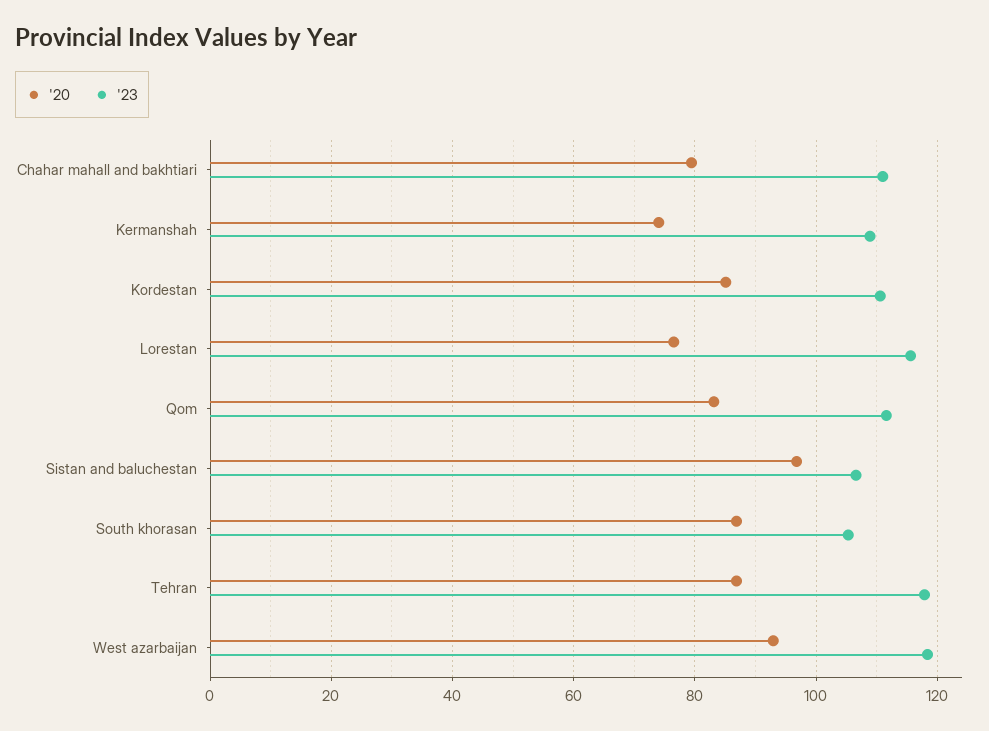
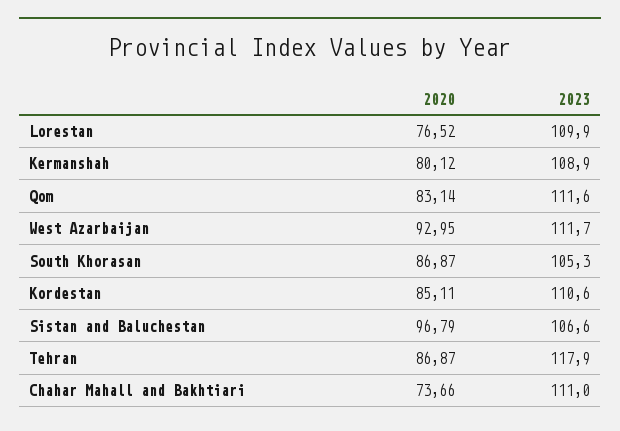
'20, Chahar mahall and bakhtiari: 80 -> 73.66
'20, Kermanshah: 74 -> 80.12
'23, Lorestan: 116 -> 109.9
'23, West azarbaijan: 118 -> 111.7

